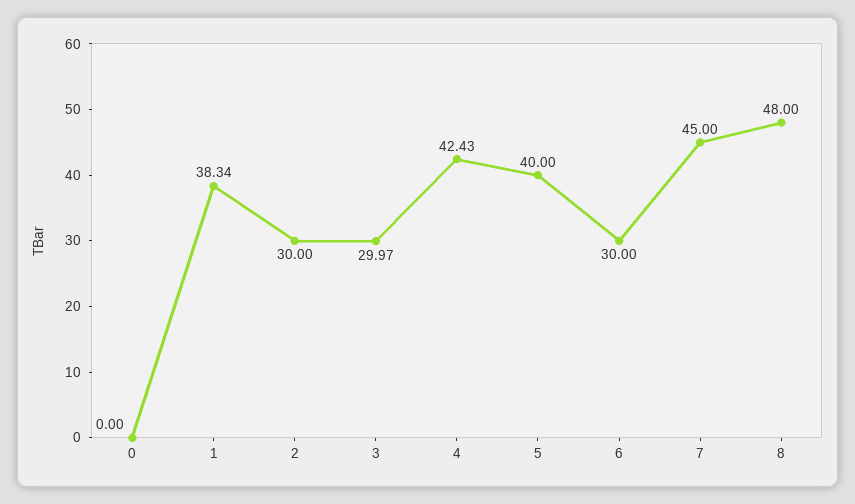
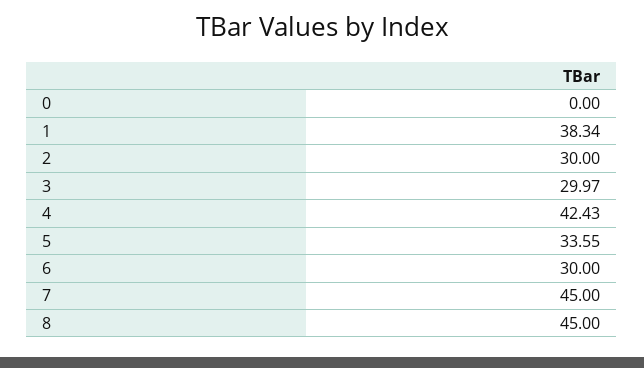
5: 40 -> 33.55
8: 48 -> 45

